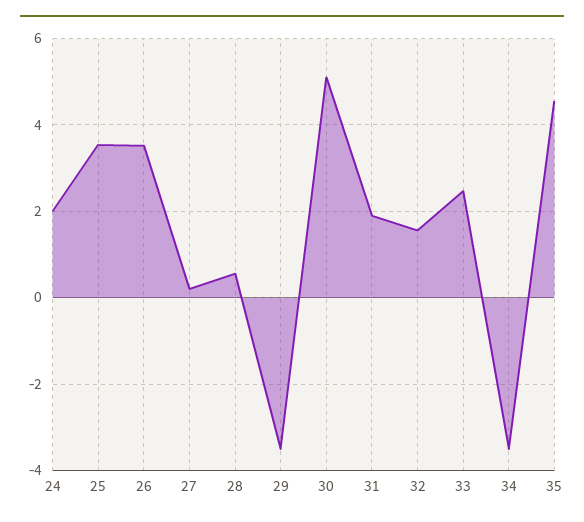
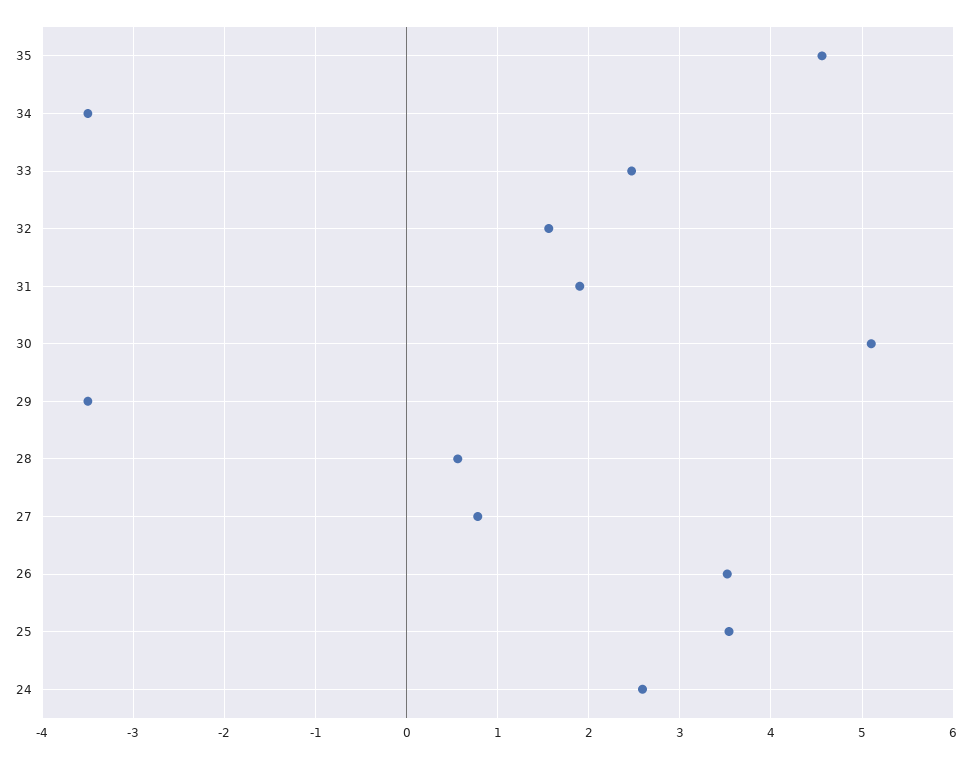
24: 2 -> 2.6
27: 0.2 -> 0.8

